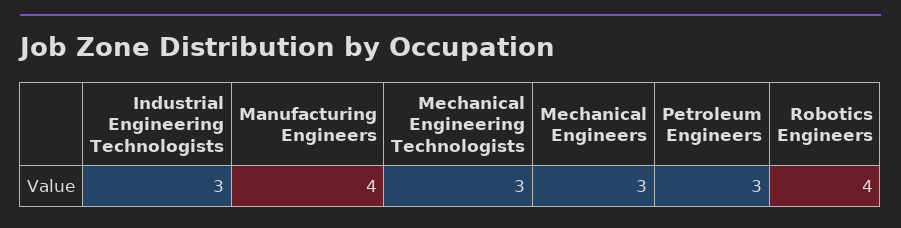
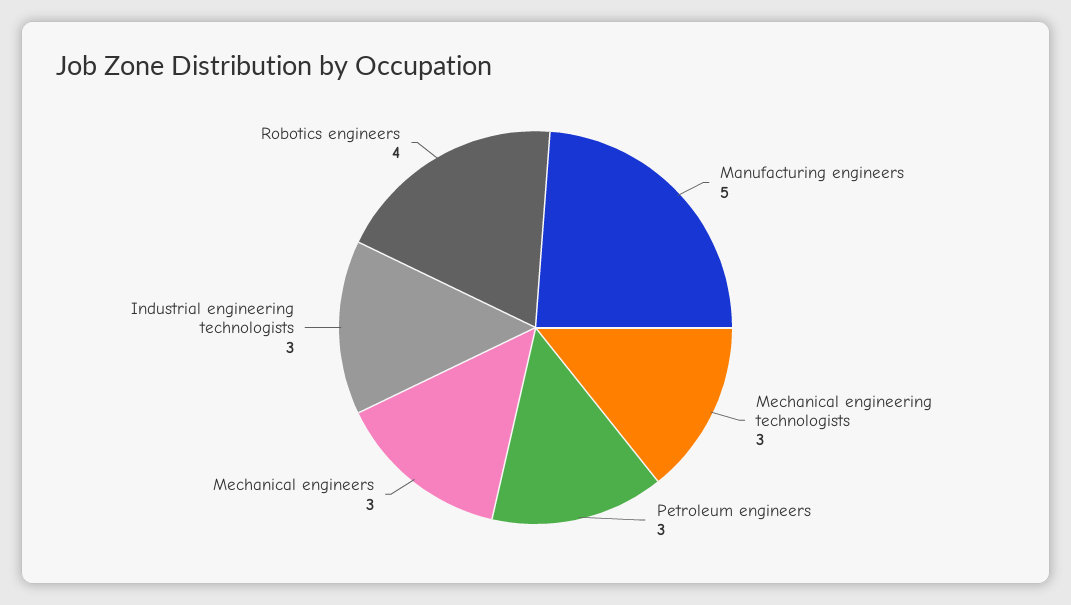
Manufacturing Engineers: 4 -> 5

